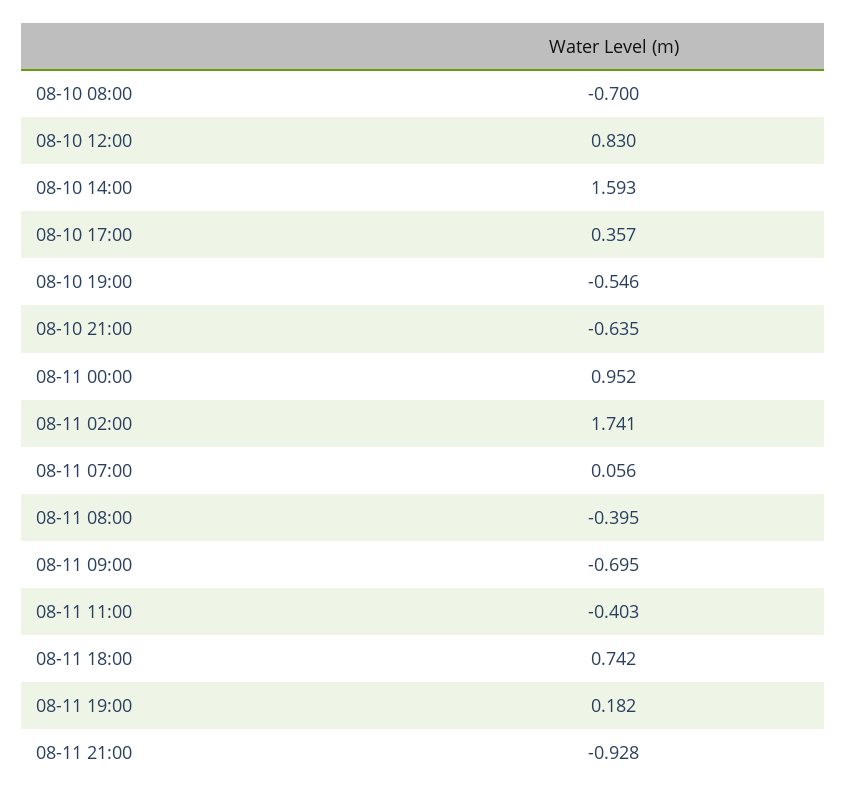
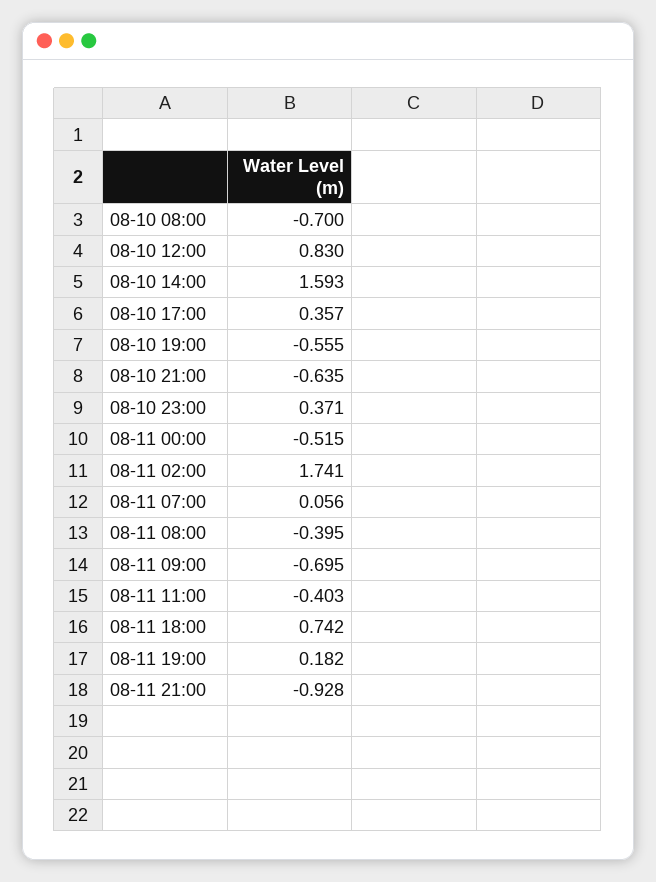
08-10 19:00: -0.546 -> -0.555
08-11 00:00: 0.952 -> -0.515
08-10 23:00: none -> 0.371

